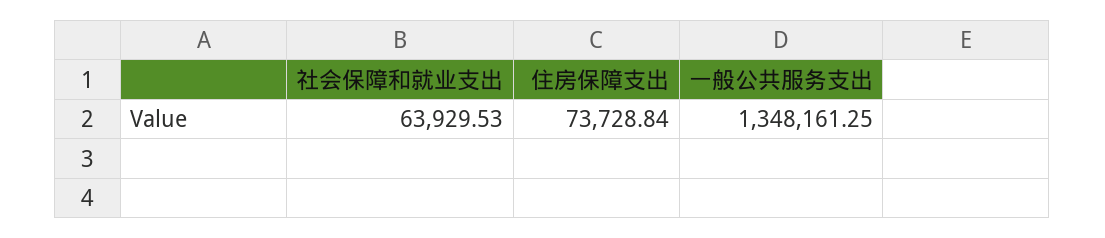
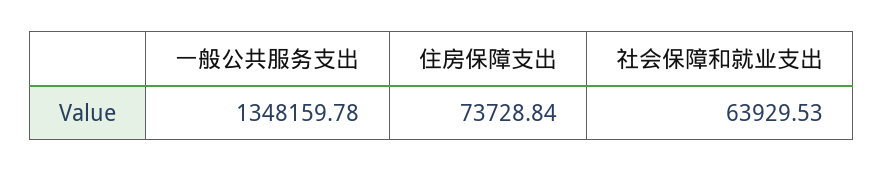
一般公共服务支出: 1348161.25 -> 1348159.78

